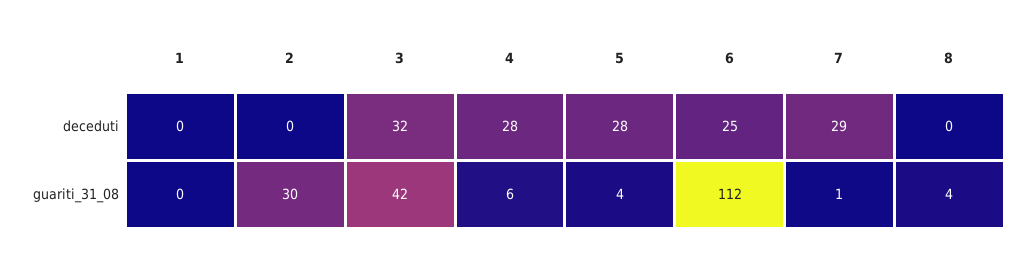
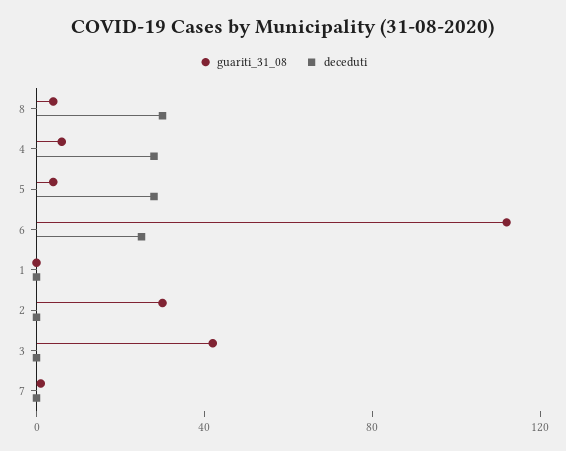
deceduti, 3: 32 -> 0
deceduti, 7: 29 -> 0
deceduti, 8: 0 -> 30

